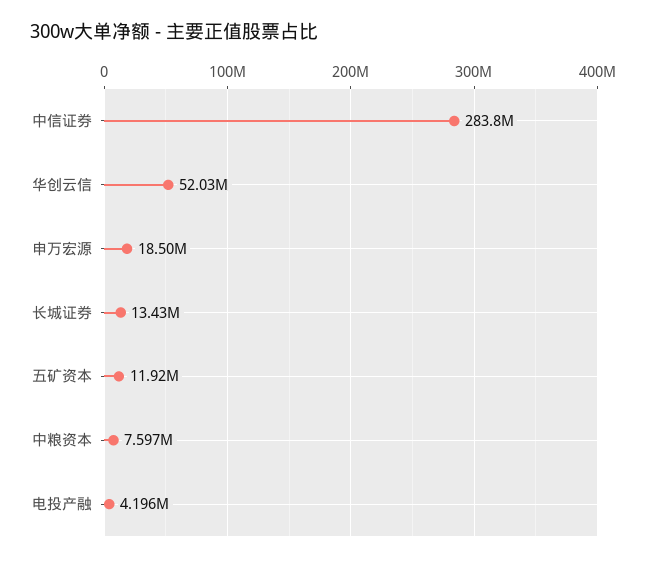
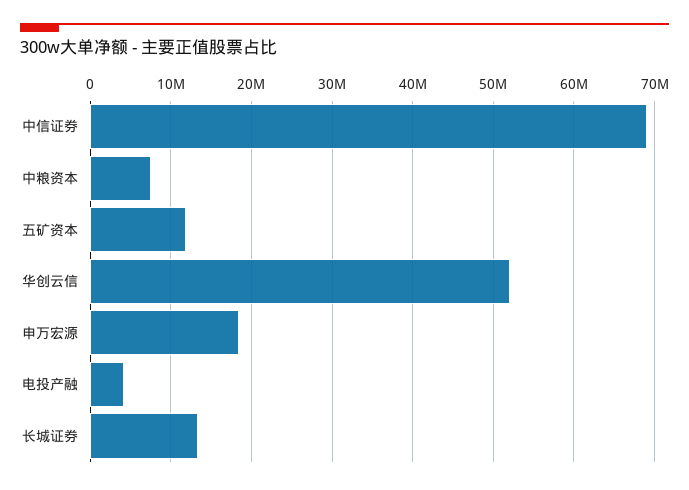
中信证券: 283800000 -> 69000000

